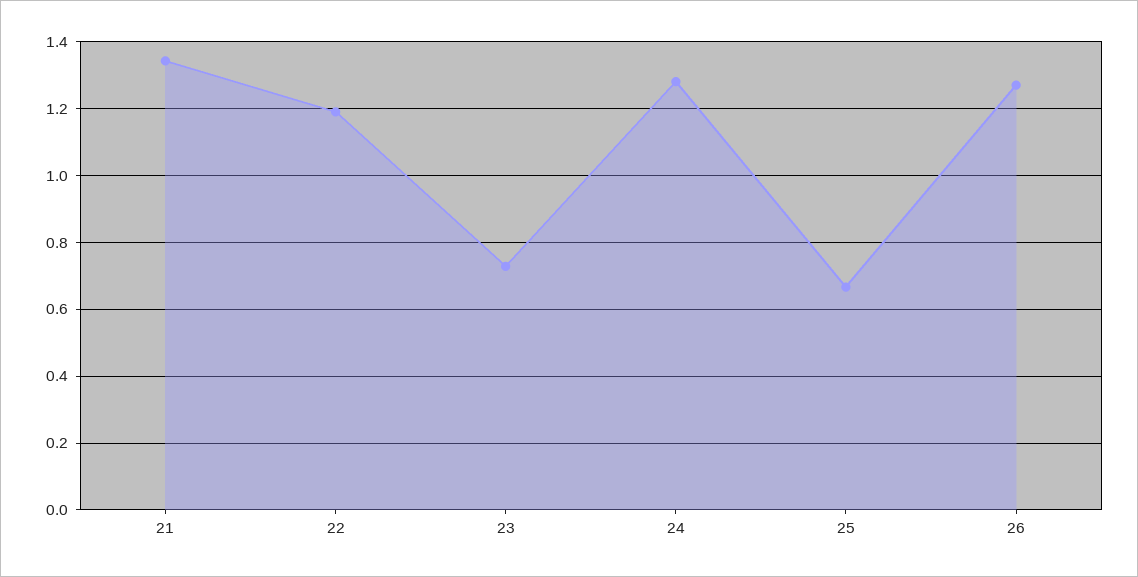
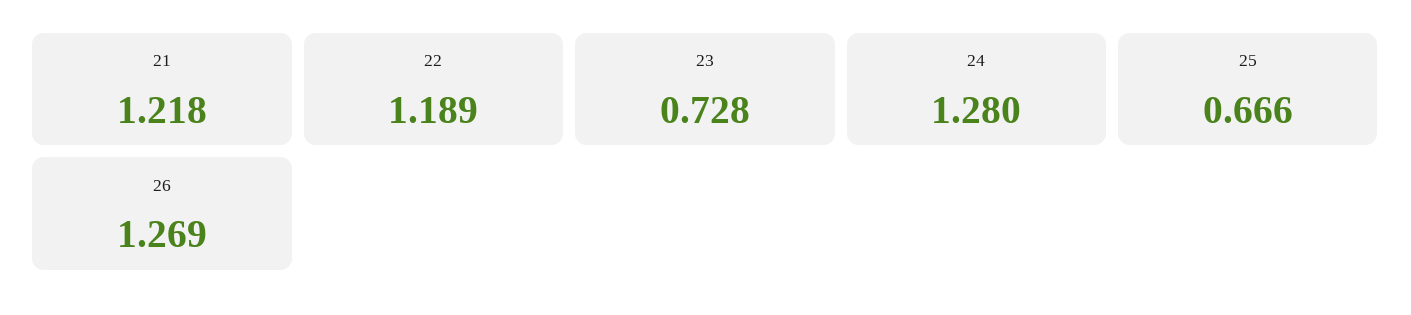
21: 1.34 -> 1.218

